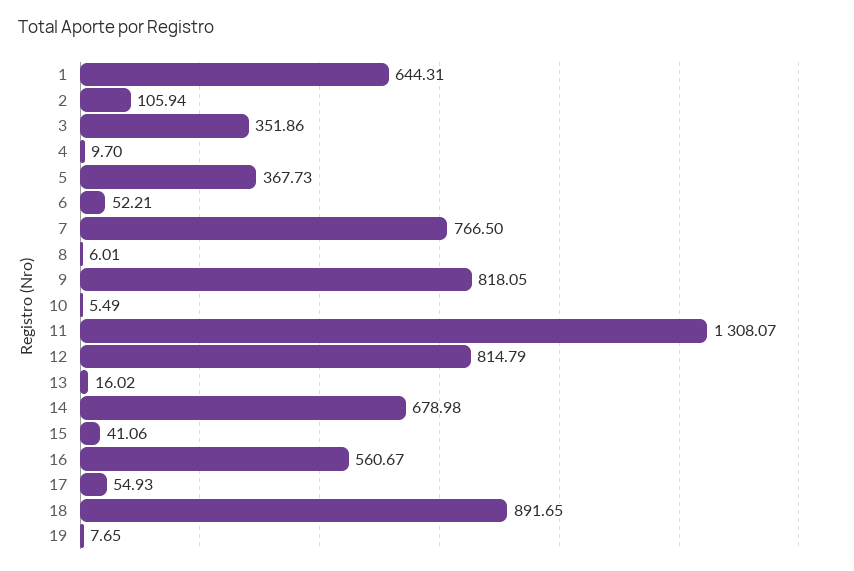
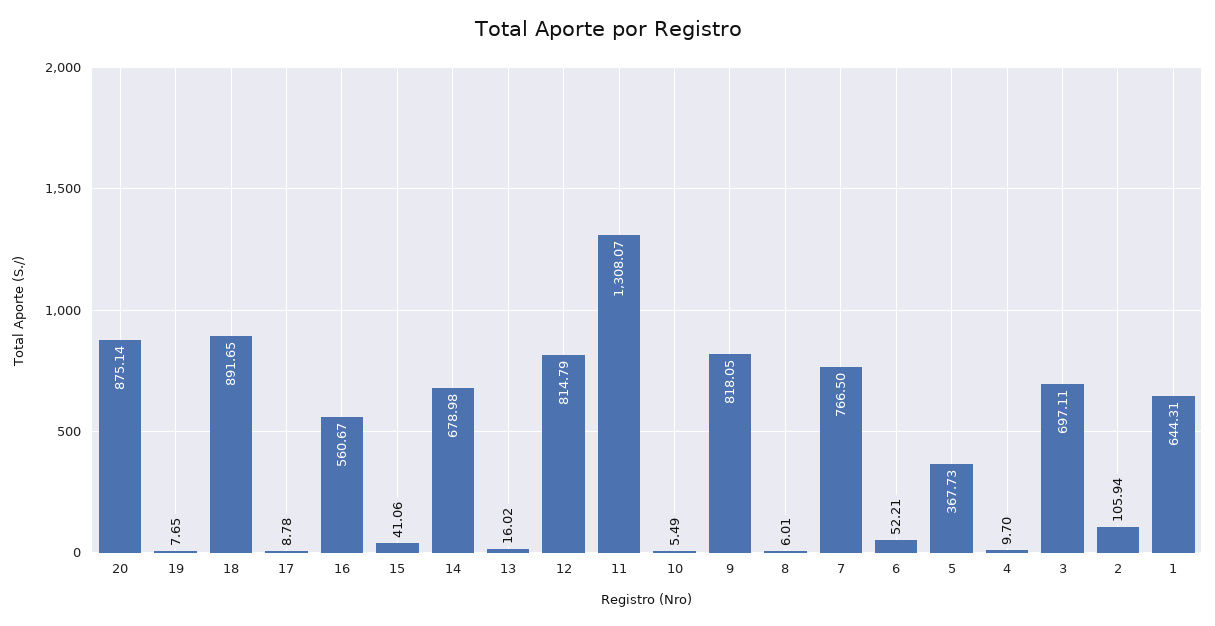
3: 351.86 -> 697.11
17: 54.93 -> 8.78
20: none -> 875.14

